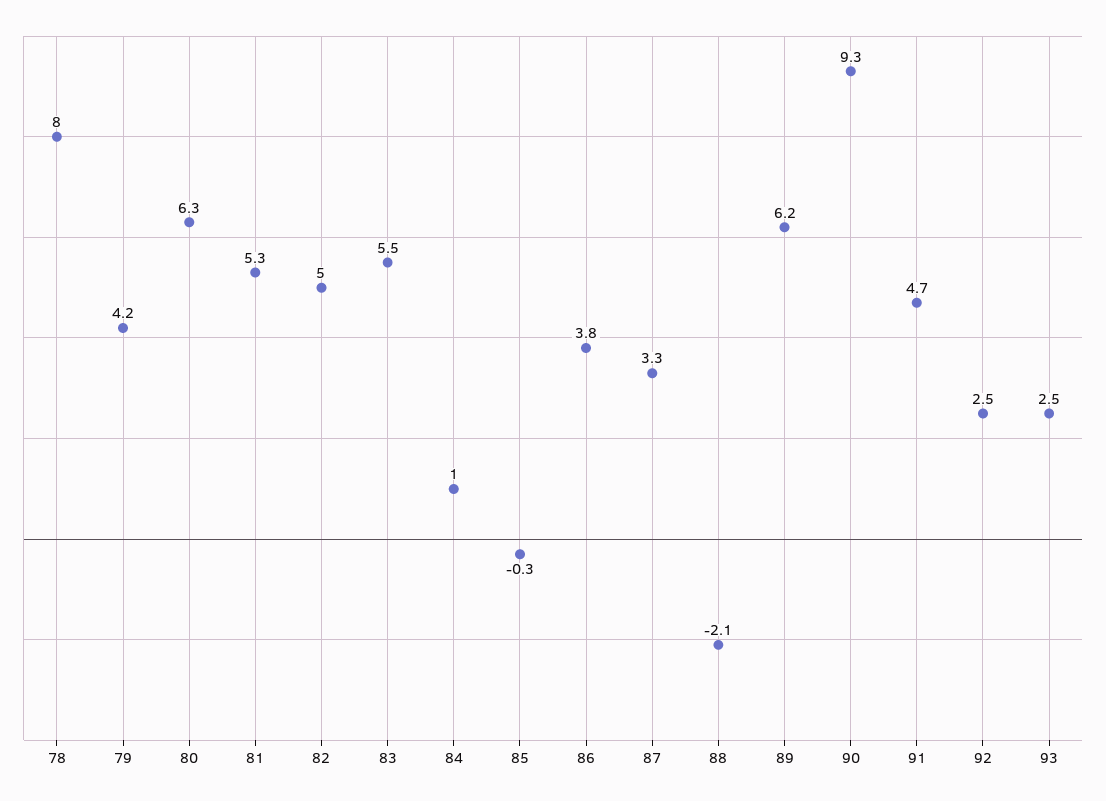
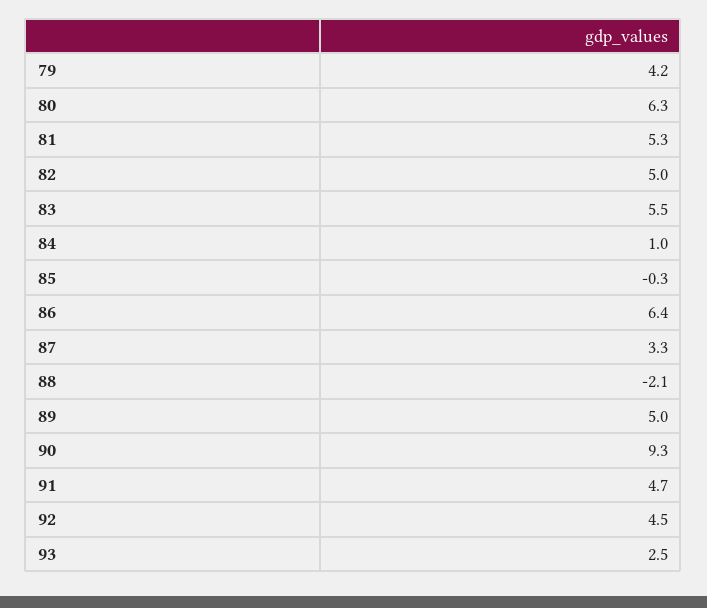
78: 8 -> none
86: 3.8 -> 6.4
89: 6.2 -> 5
92: 2.5 -> 4.5

